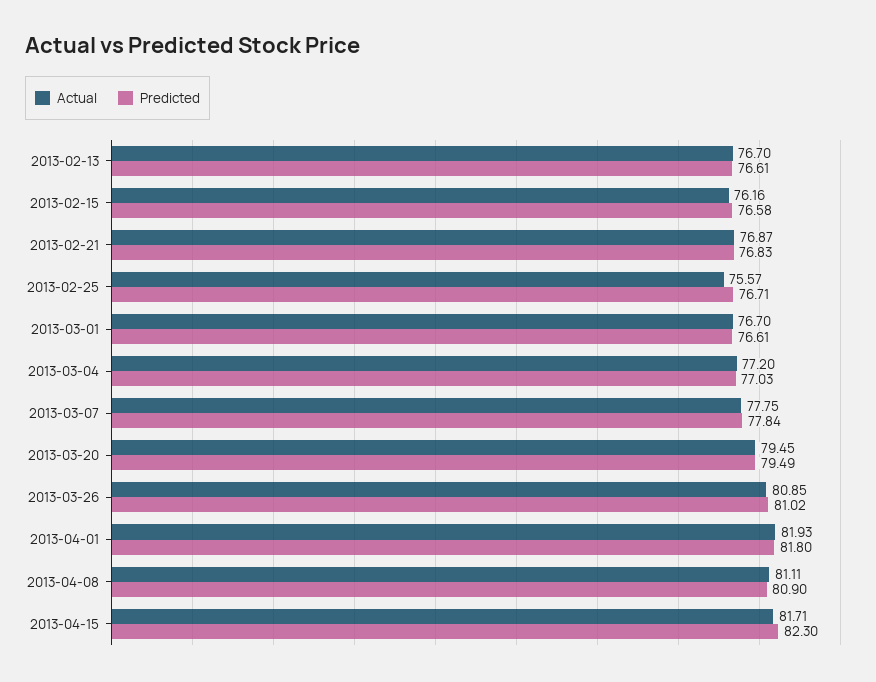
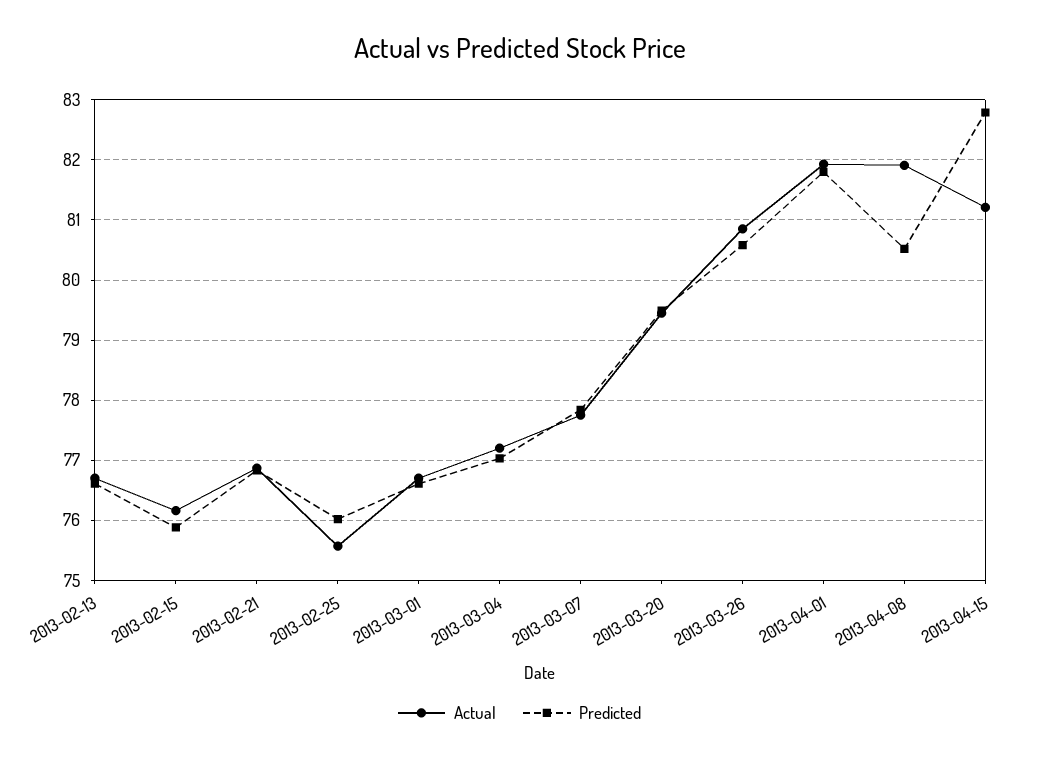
Predicted, 2013-02-15: 76.58 -> 75.9
Predicted, 2013-02-25: 76.71 -> 76
Predicted, 2013-03-26: 81.02 -> 80.6
Actual, 2013-04-08: 81.11 -> 81.9
Predicted, 2013-04-08: 80.9 -> 80.5
Actual, 2013-04-15: 81.71 -> 81.2
Predicted, 2013-04-15: 82.3 -> 82.8

